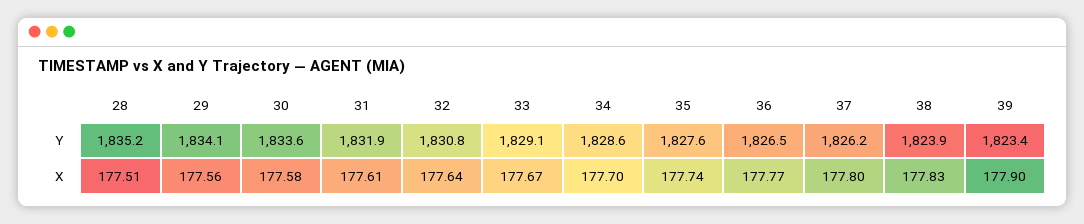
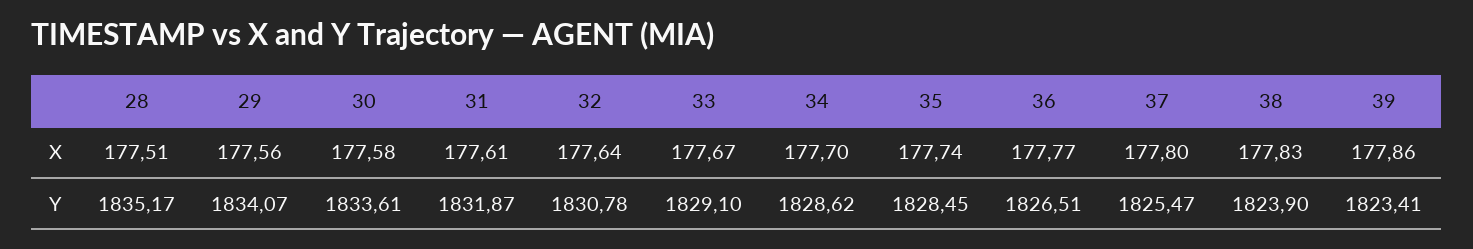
35, Y: 1827.6 -> 1828.45
37, Y: 1826.2 -> 1825.47
39, X: 177.9 -> 177.86

